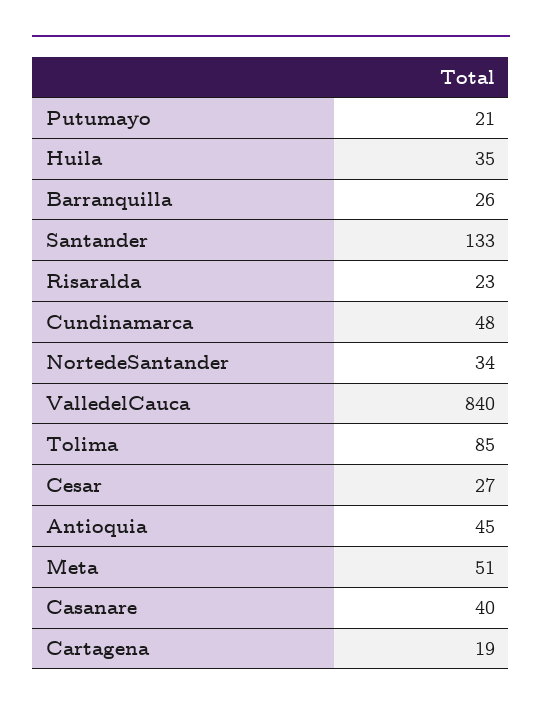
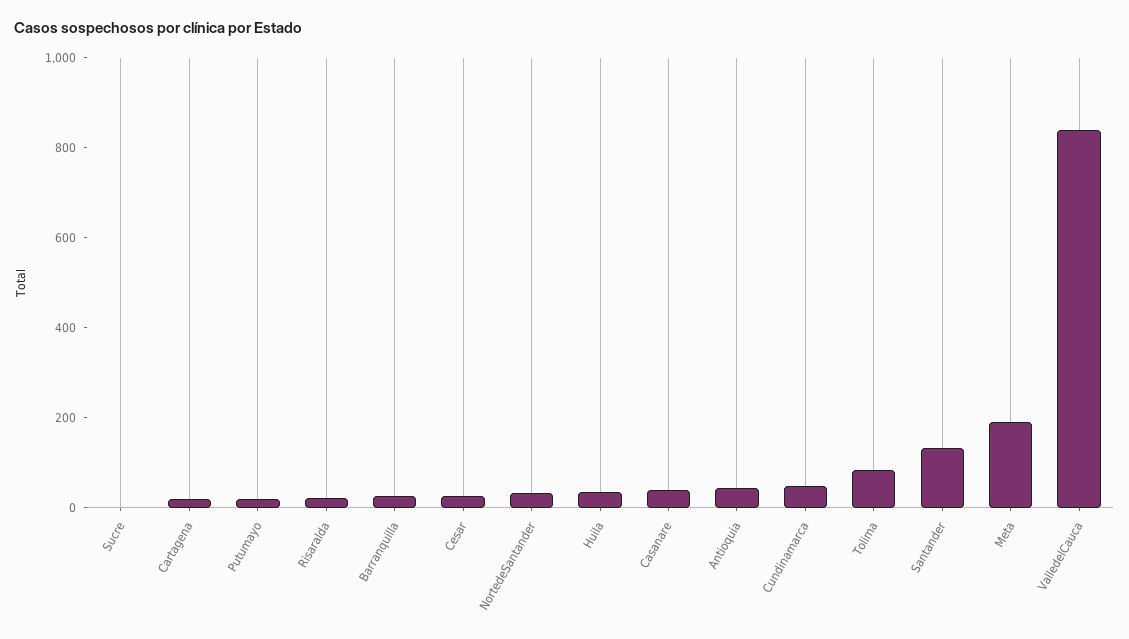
Meta: 51 -> 200
Sucre: none -> 0

